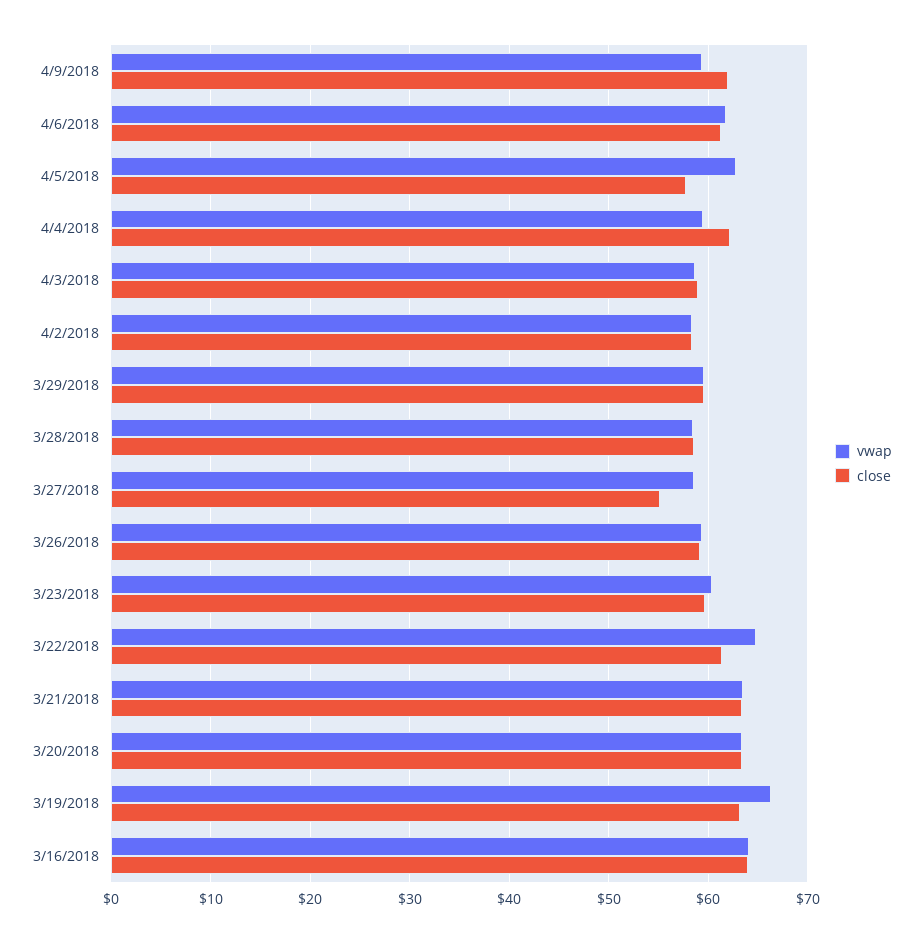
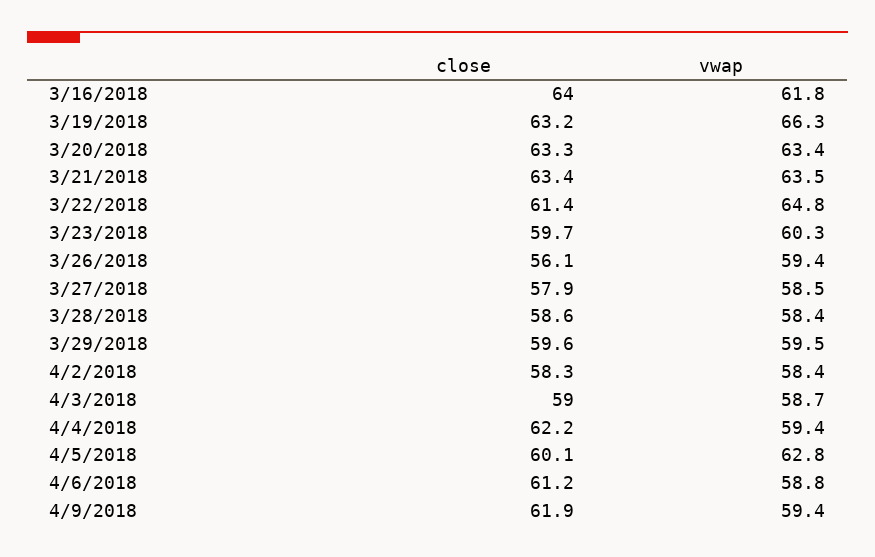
vwap, 4/6/2018: 62 -> 58.8
close, 4/5/2018: 58 -> 60.1
close, 3/27/2018: 55 -> 57.9
close, 3/26/2018: 59 -> 56.1
vwap, 3/16/2018: 64 -> 61.8

